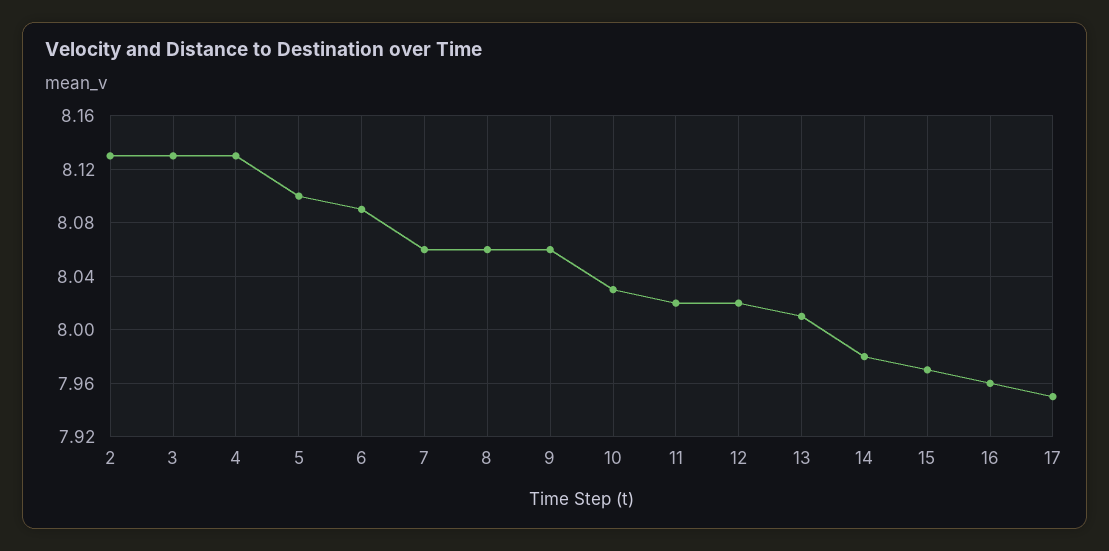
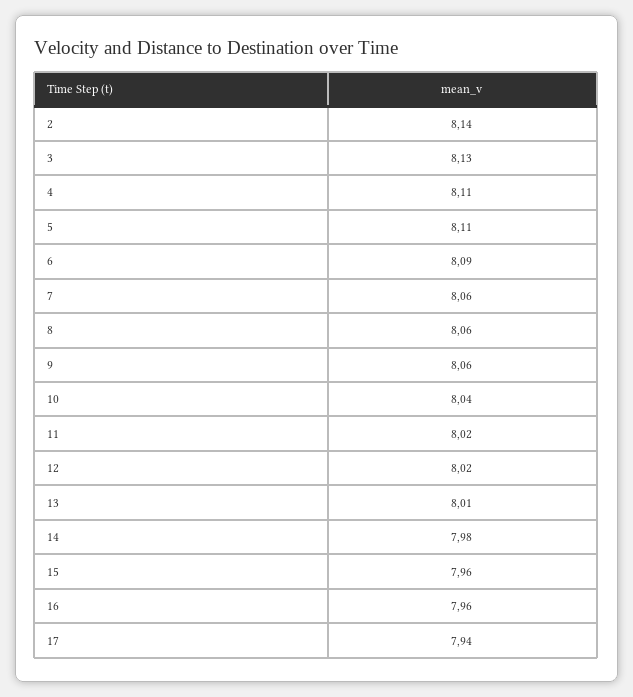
2: 8.13 -> 8.14
4: 8.13 -> 8.11
5: 8.1 -> 8.11
10: 8.03 -> 8.04
15: 7.97 -> 7.96
17: 7.95 -> 7.94

